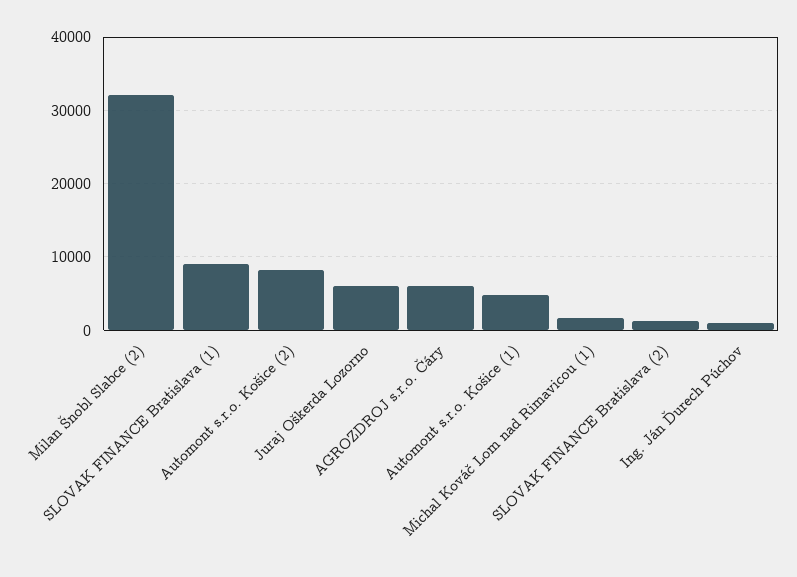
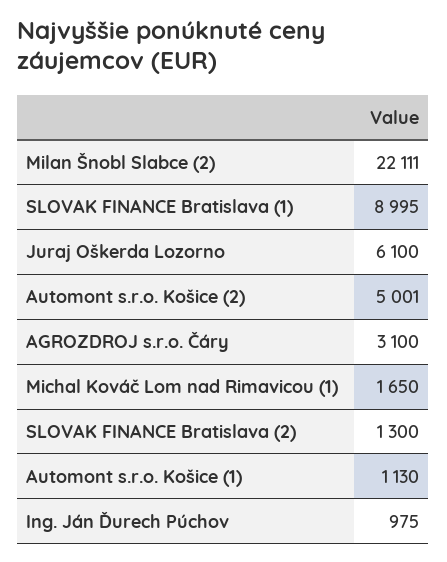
Milan Šnobl Slabce (2): 32000 -> 22111
Automont s.r.o. Košice (2): 8000 -> 5001
AGROZDROJ s.r.o. Čáry: 6000 -> 3100
Automont s.r.o. Košice (1): 5000 -> 1130

